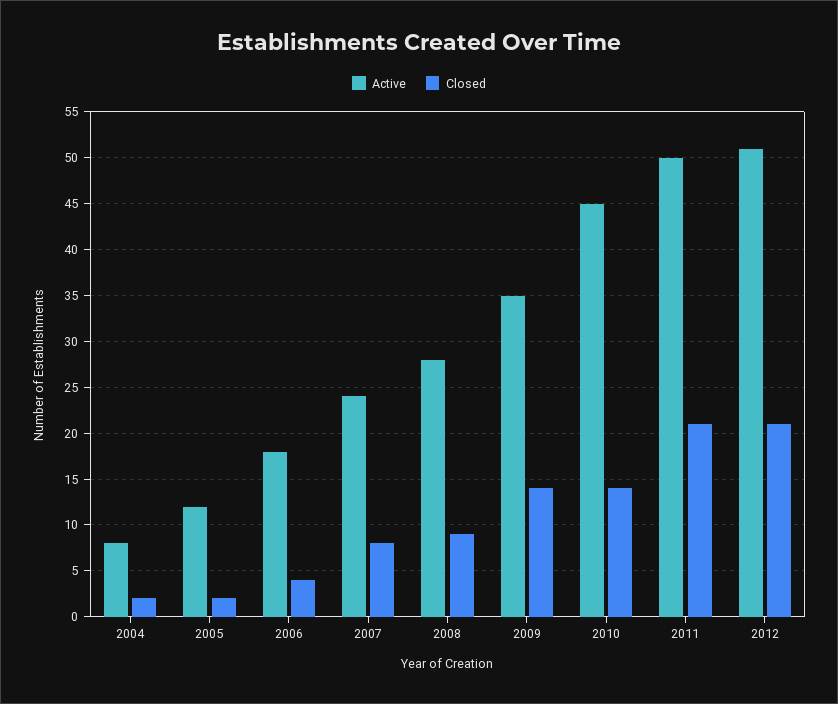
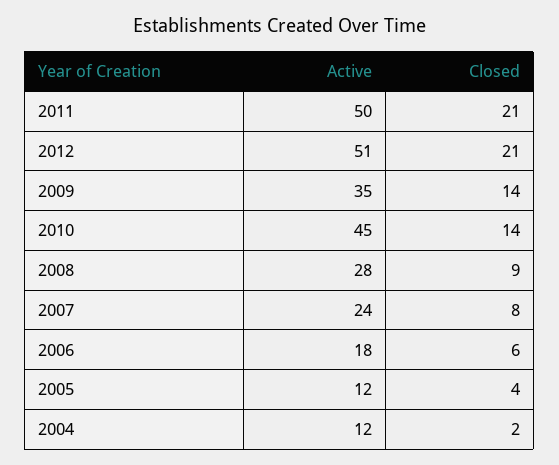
Active, 2004: 8 -> 12
Closed, 2005: 2 -> 4
Closed, 2006: 4 -> 6

